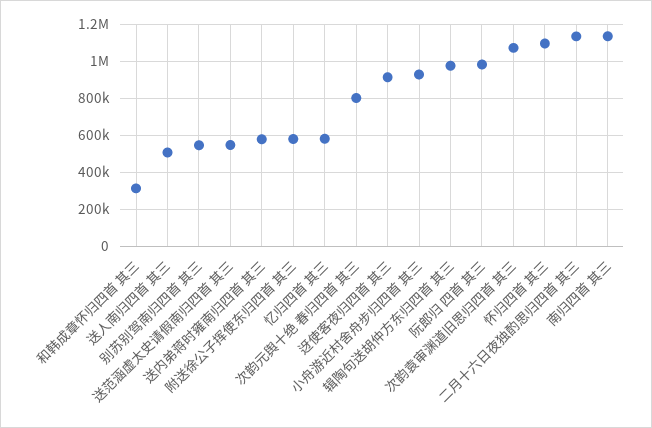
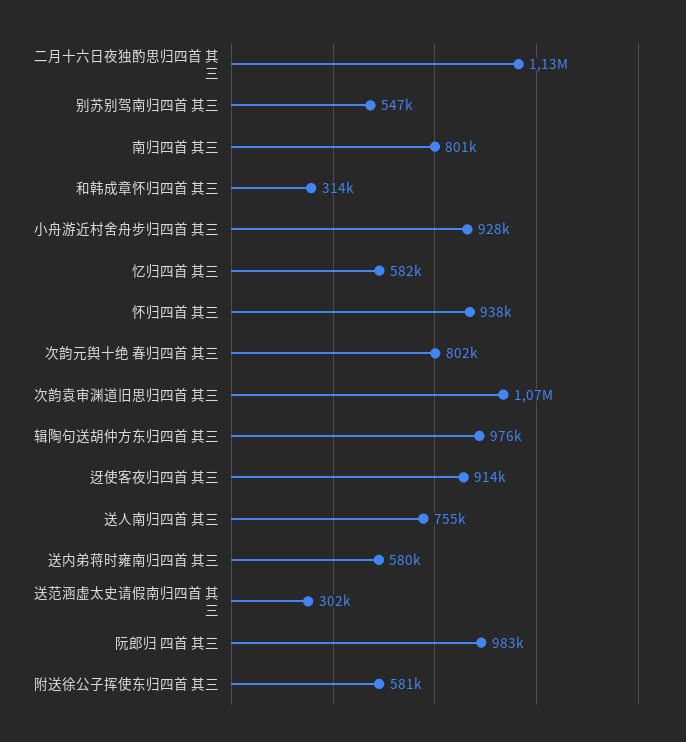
送人南归四首 其三: 500000 -> 755000
送范涵虚太史请假南归四首 其三: 550000 -> 302000
怀归四首 其三: 1100000 -> 938000
南归四首 其三: 1150000 -> 801000

